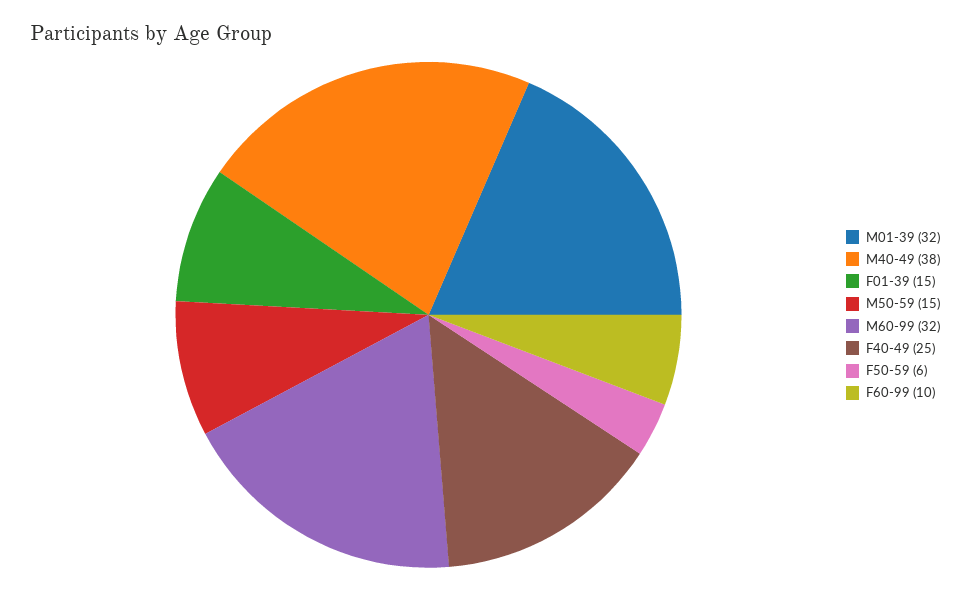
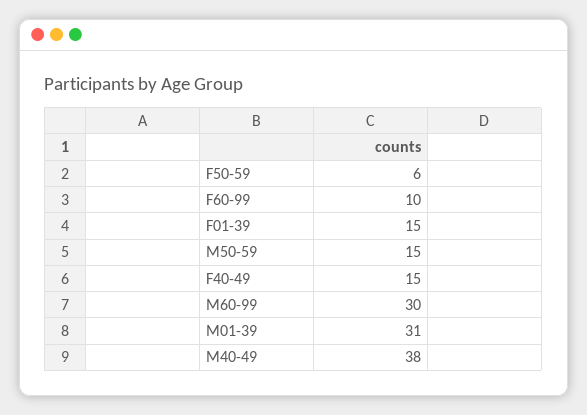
M01-39: 32 -> 31
M60-99: 32 -> 30
F40-49: 25 -> 15

